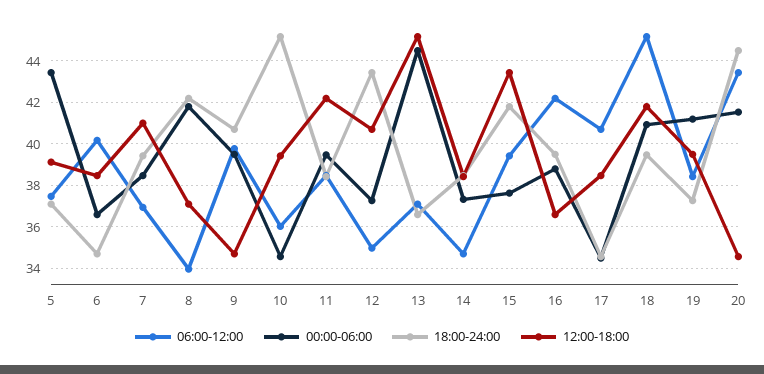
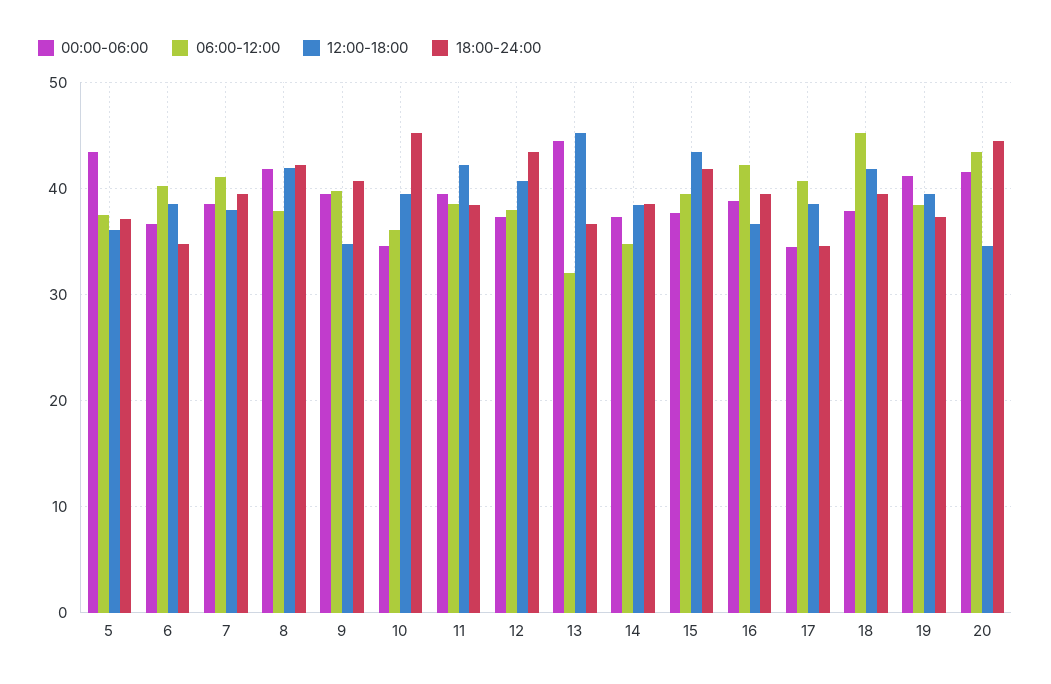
12:00-18:00, 5: 39 -> 36
06:00-12:00, 7: 37 -> 41
12:00-18:00, 7: 41 -> 38
06:00-12:00, 8: 34 -> 38
12:00-18:00, 8: 37 -> 42
06:00-12:00, 12: 35 -> 38
06:00-12:00, 13: 37 -> 32
00:00-06:00, 18: 41 -> 38

